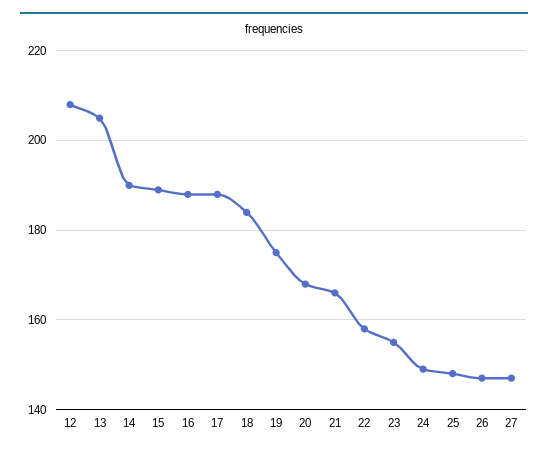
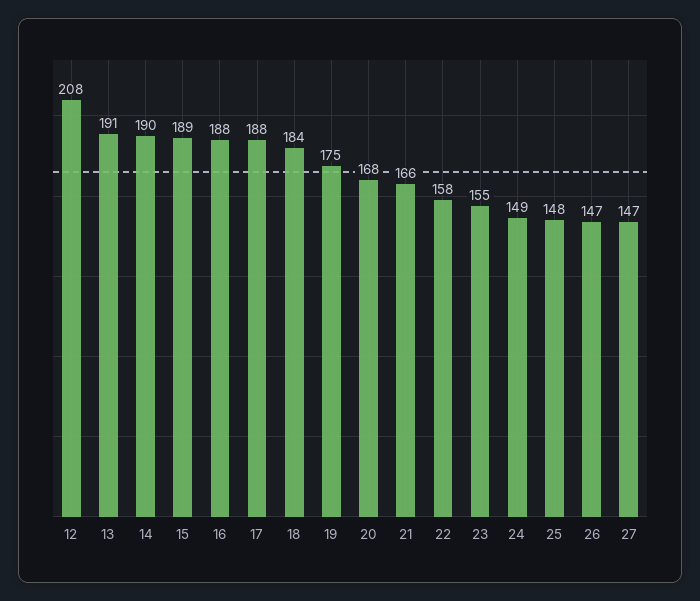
13: 205 -> 191

